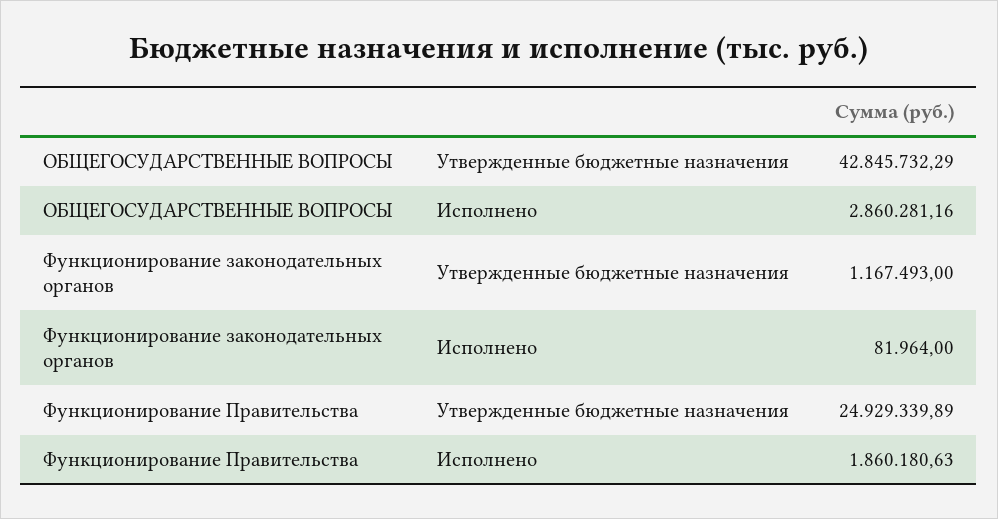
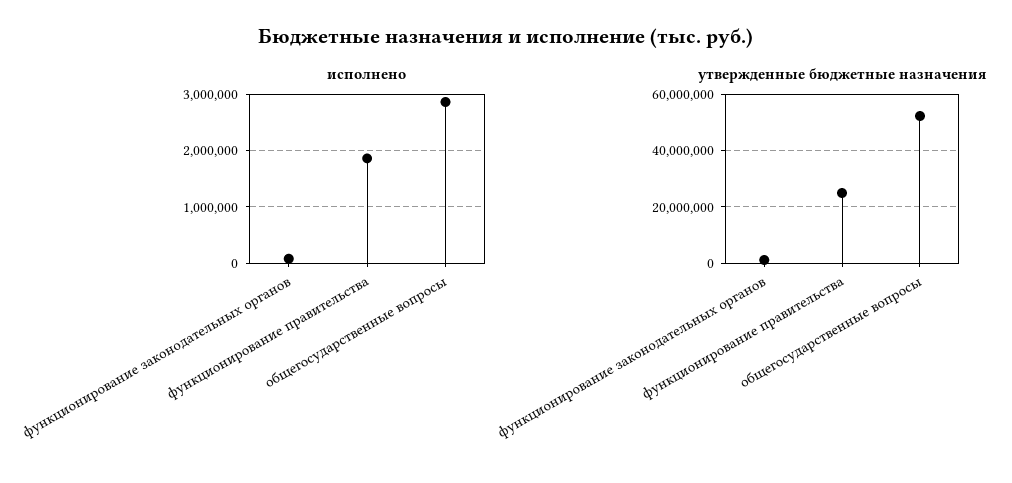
Утвержденные бюджетные назначения, ОБЩЕГОСУДАРСТВЕННЫЕ ВОПРОСЫ: 42845732.29 -> 52500000

